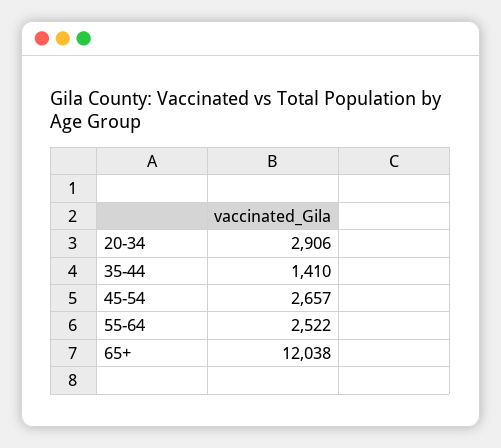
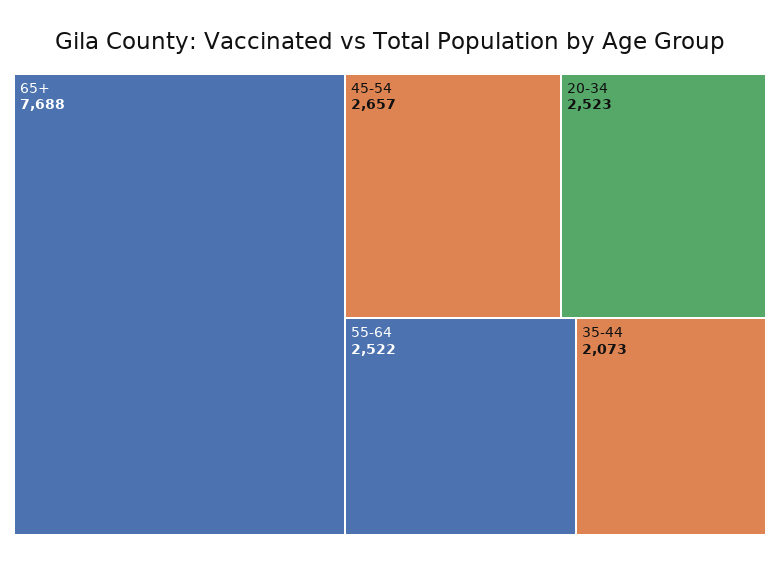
20-34: 2906 -> 2523
35-44: 1410 -> 2073
65+: 12038 -> 7688

